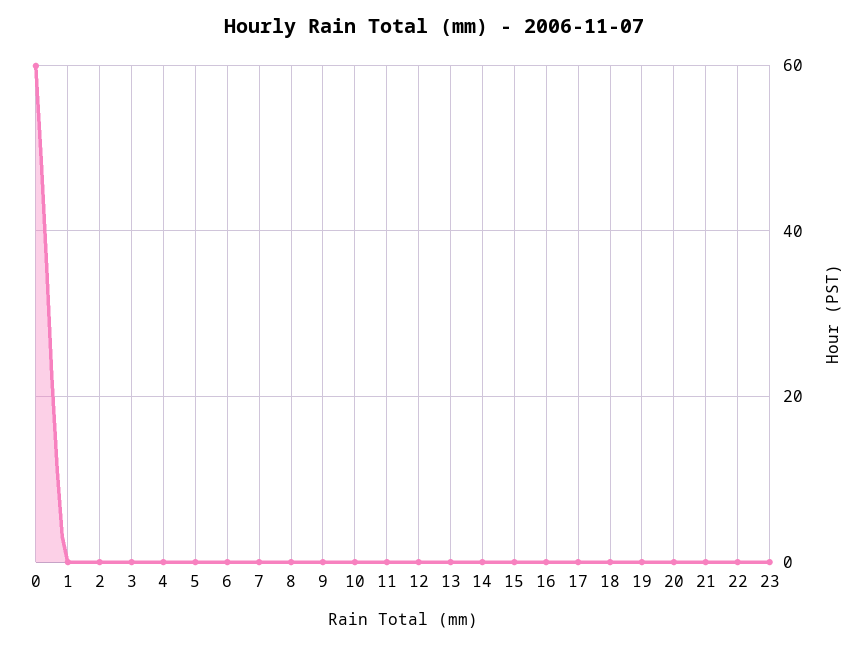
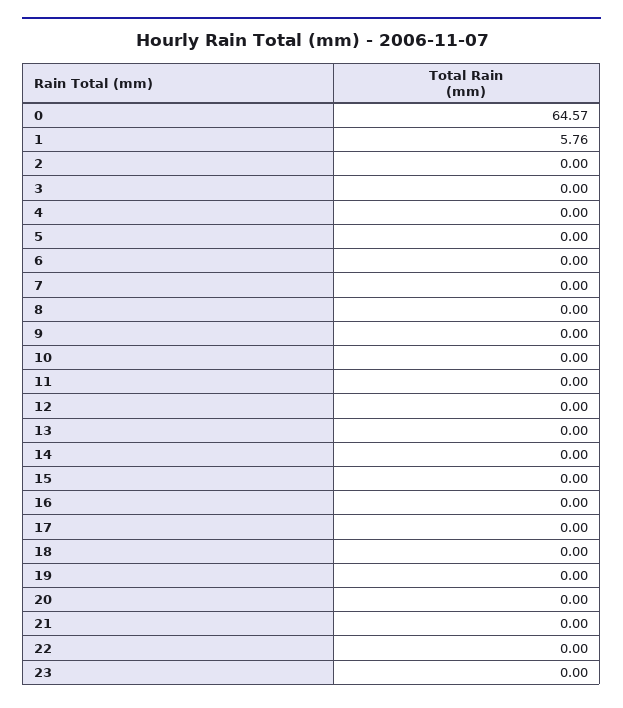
0: 60 -> 64.57
1: 0 -> 5.76

